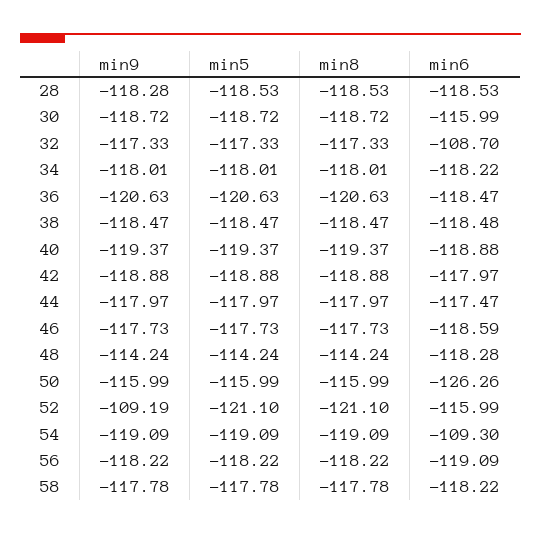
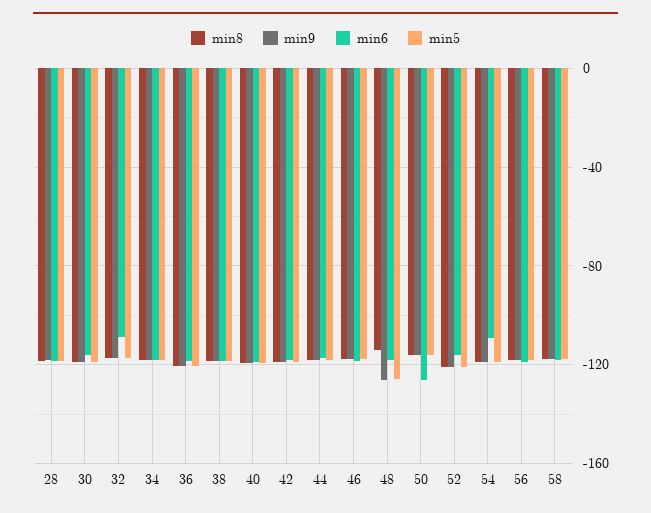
min9, 48: -114.24 -> -125
min5, 48: -114.24 -> -125
min9, 52: -109.19 -> -120

